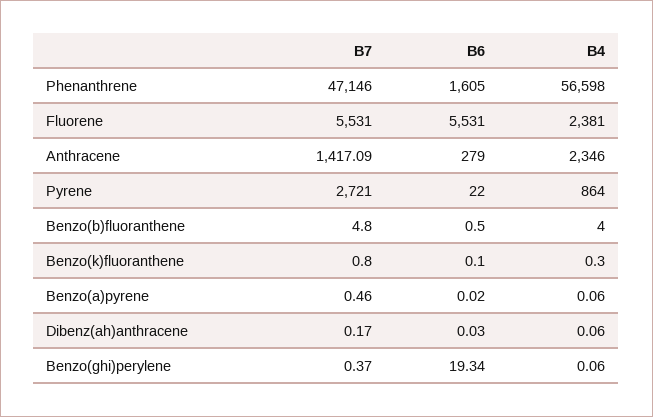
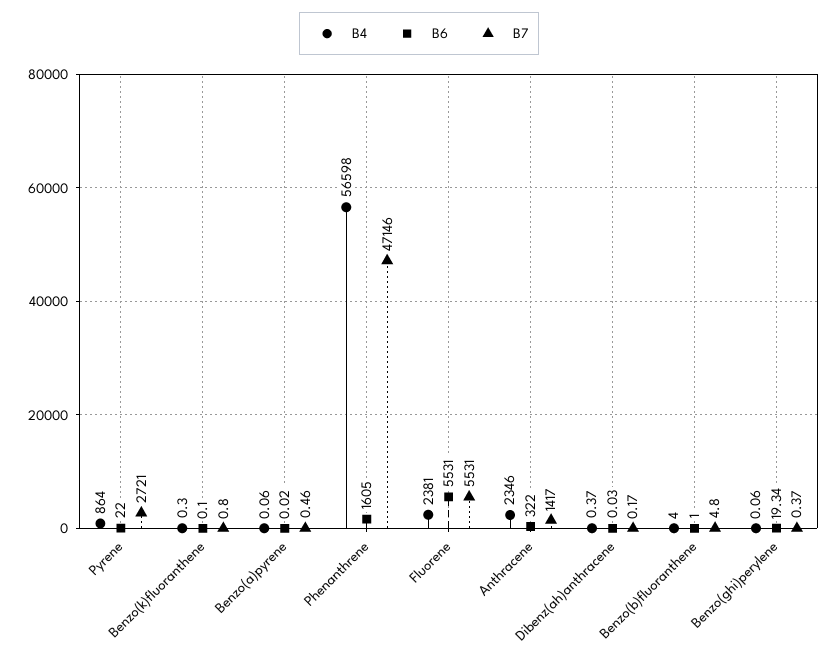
B7, Anthracene: 1417.09 -> 1417
B6, Anthracene: 279 -> 322
B6, Benzo(b)fluoranthene: 0.5 -> 1
B4, Dibenz(ah)anthracene: 0.06 -> 0.37

